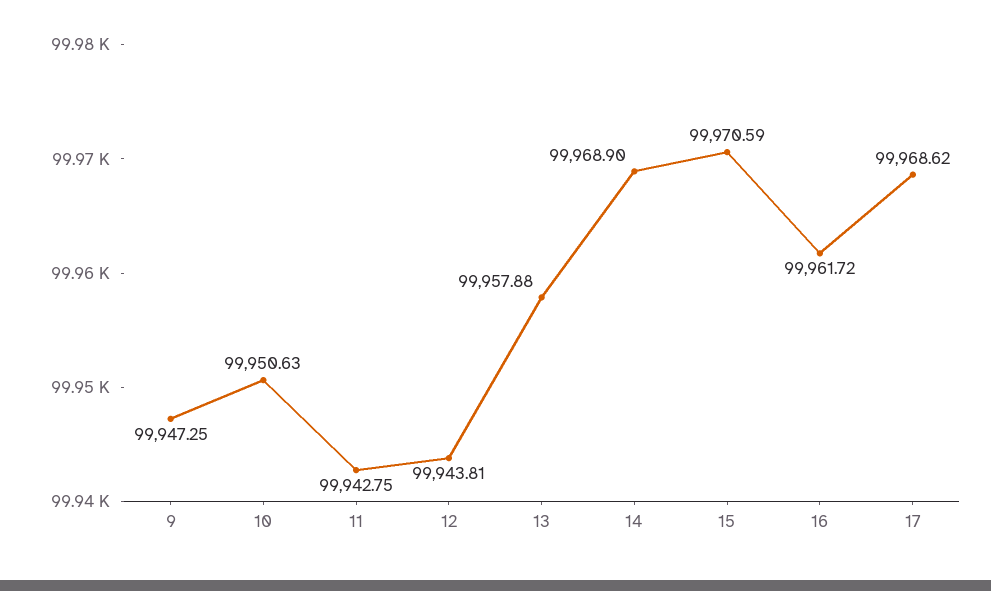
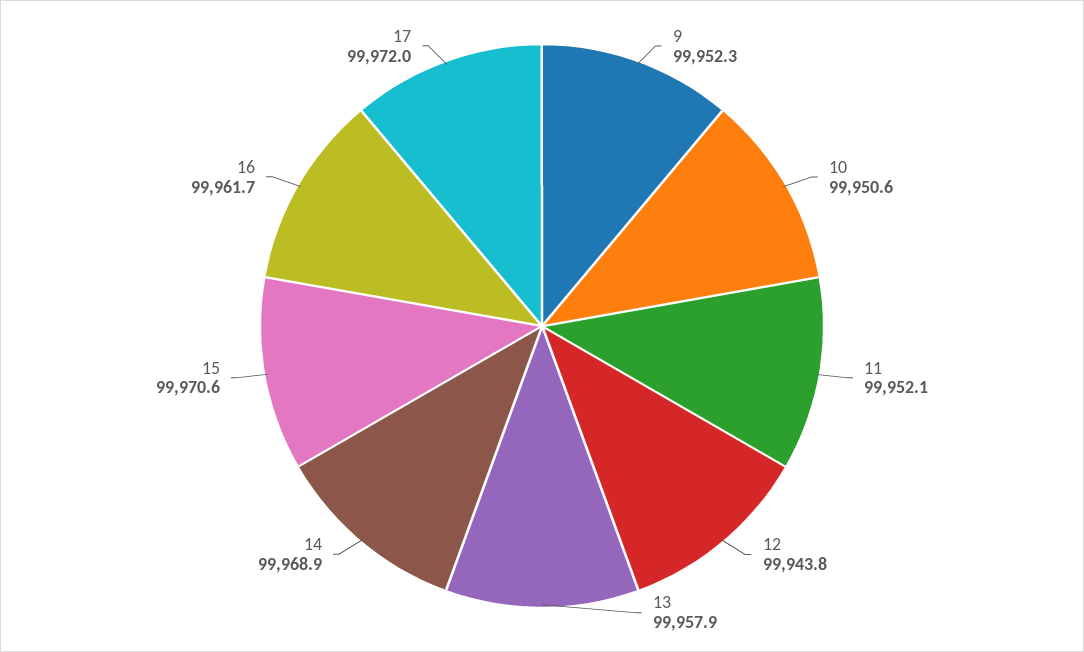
9: 99947.25 -> 99952.3
11: 99942.75 -> 99952.1
17: 99968.62 -> 99972

